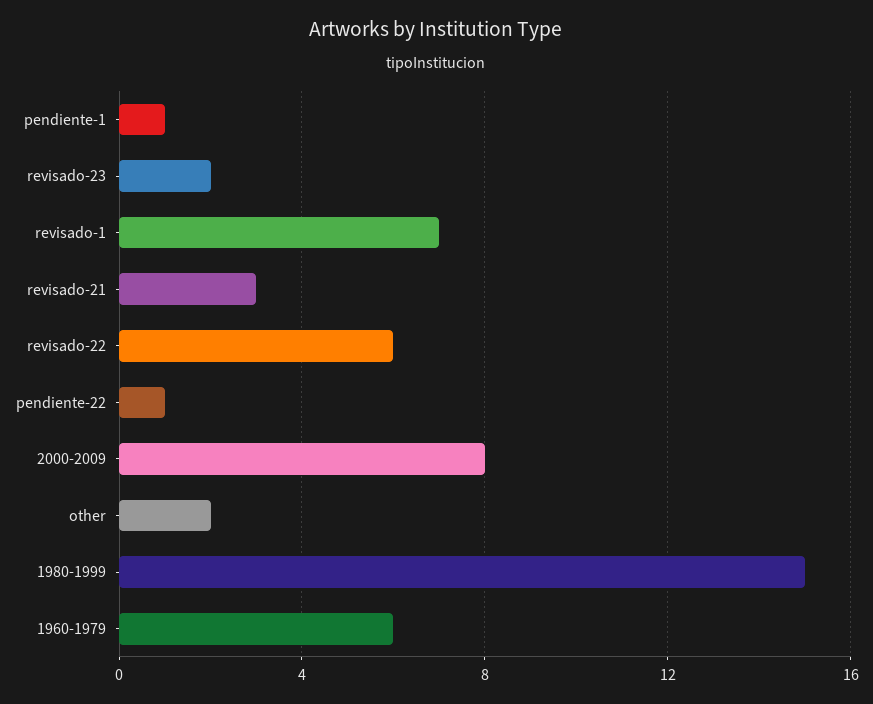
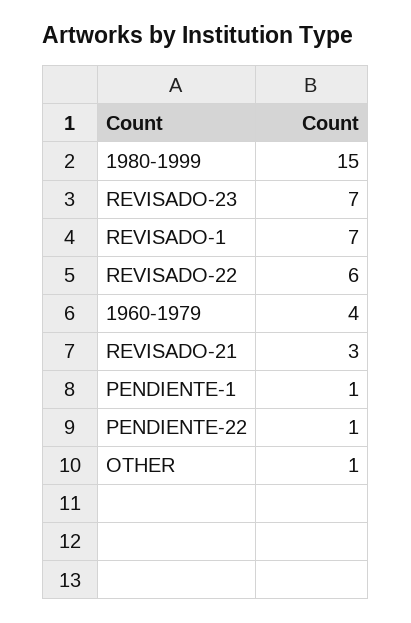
revisado-23: 2 -> 7
2000-2009: 8 -> none
other: 2 -> 1
1960-1979: 6 -> 4

